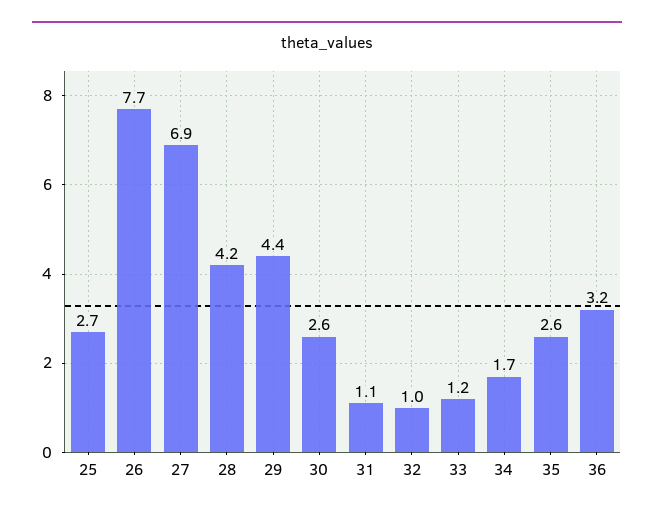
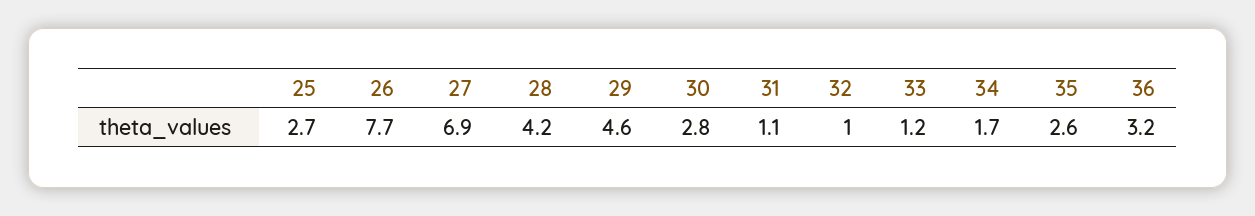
29: 4.4 -> 4.6
30: 2.6 -> 2.8

